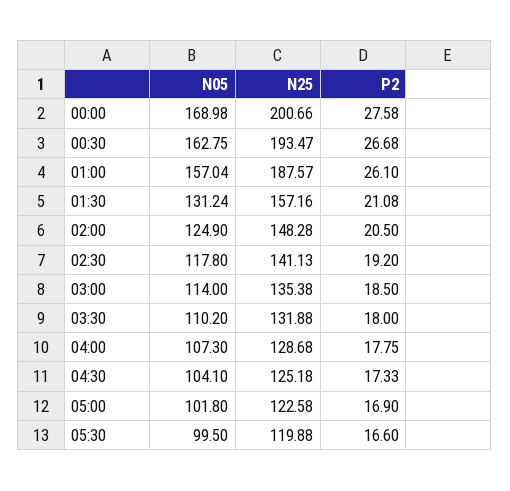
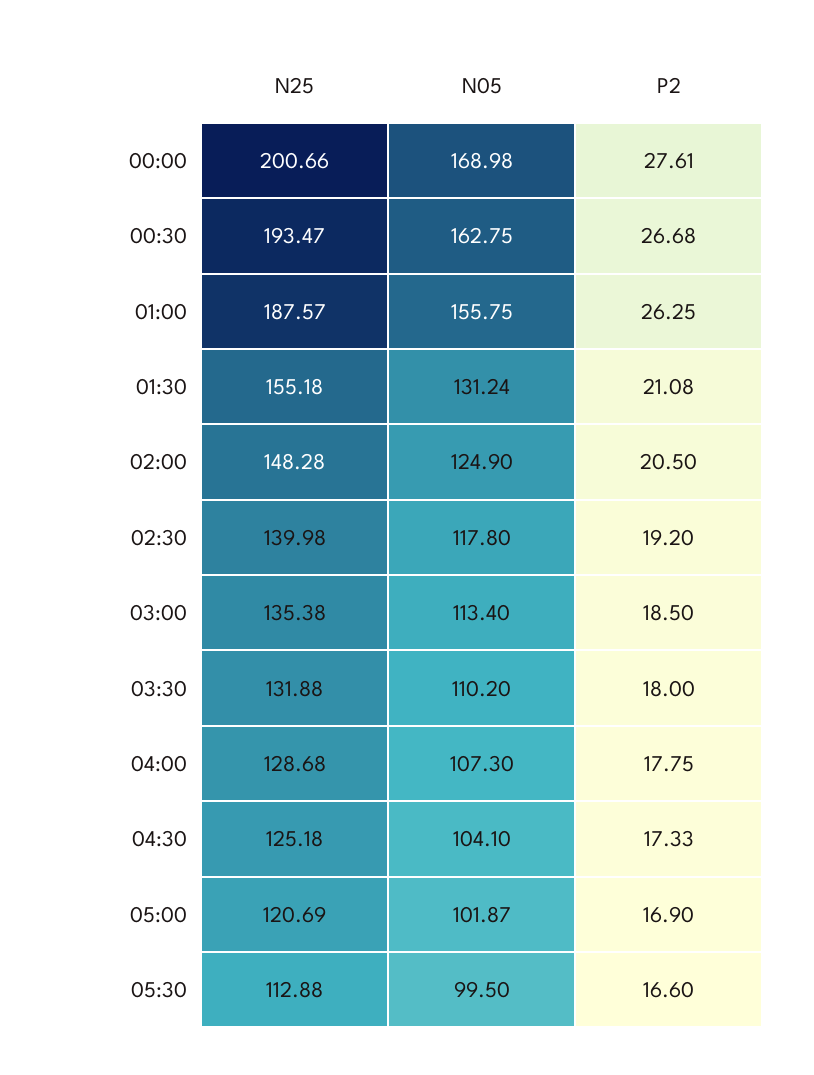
P2, 00:00: 27.58 -> 27.61
N05, 01:00: 157.04 -> 155.75
P2, 01:00: 26.1 -> 26.25
N25, 01:30: 157.16 -> 155.18
N25, 02:30: 141.13 -> 139.98
N05, 03:00: 114 -> 113.4
N05, 05:00: 101.8 -> 101.87
N25, 05:00: 122.58 -> 120.69
N25, 05:30: 119.88 -> 112.88

